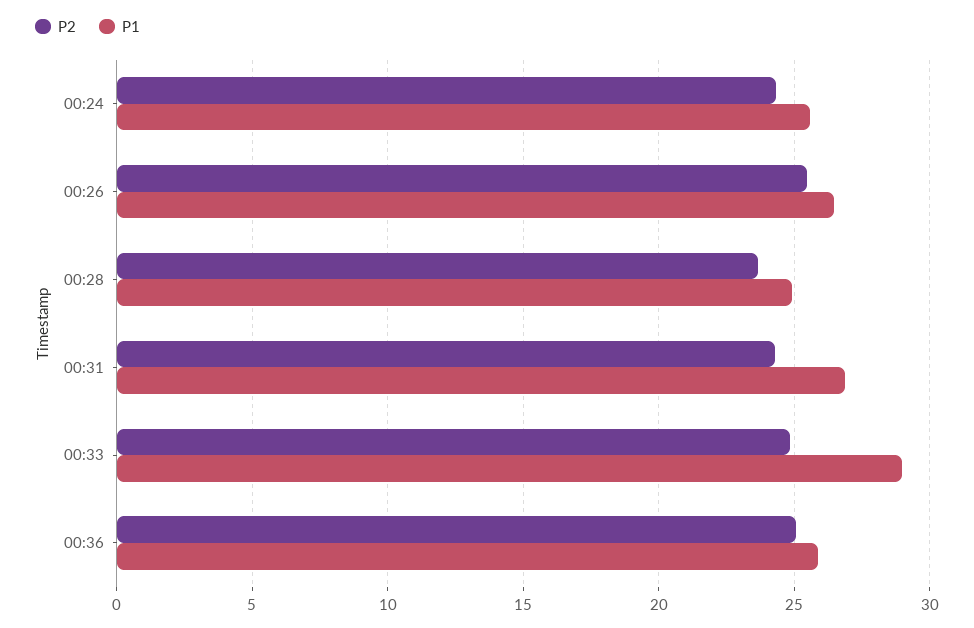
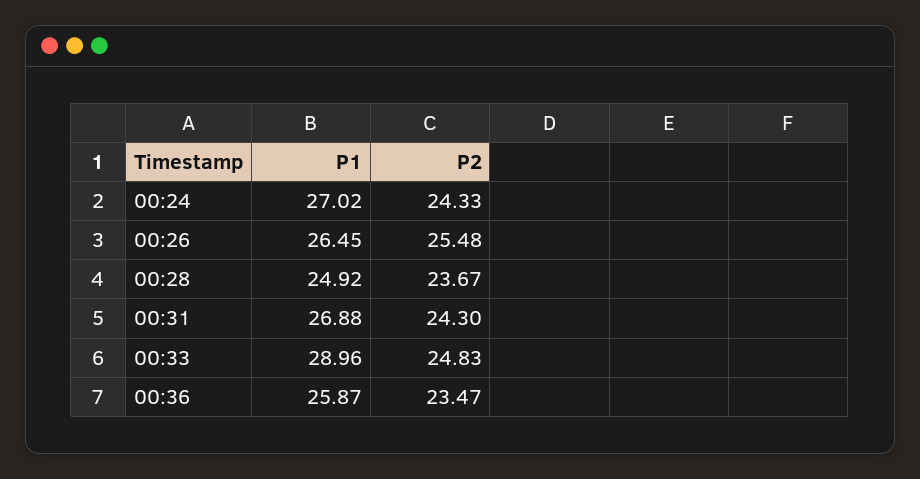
P1, 00:24: 25.5 -> 27.02
P2, 00:36: 25 -> 23.47

